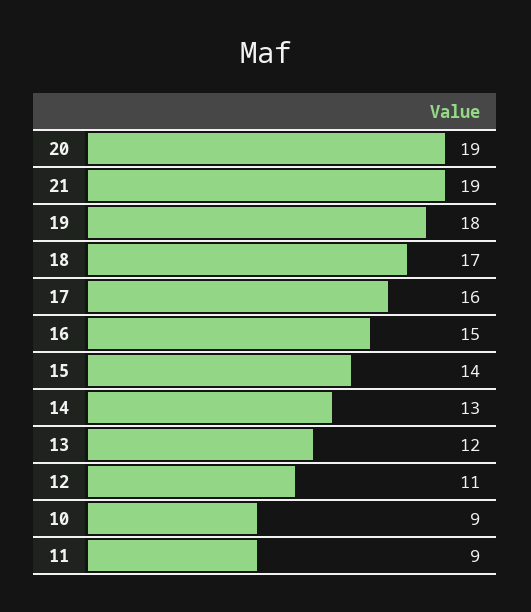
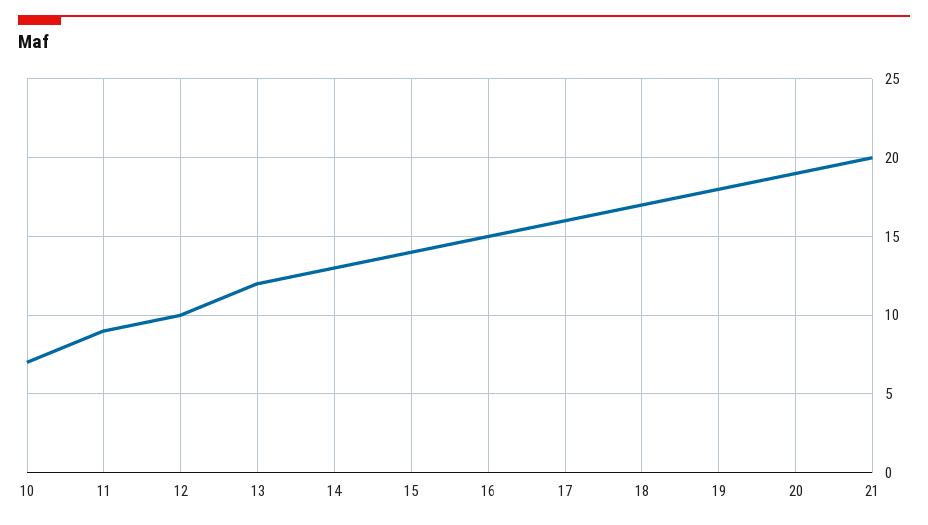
21: 19 -> 20
12: 11 -> 10
10: 9 -> 7

